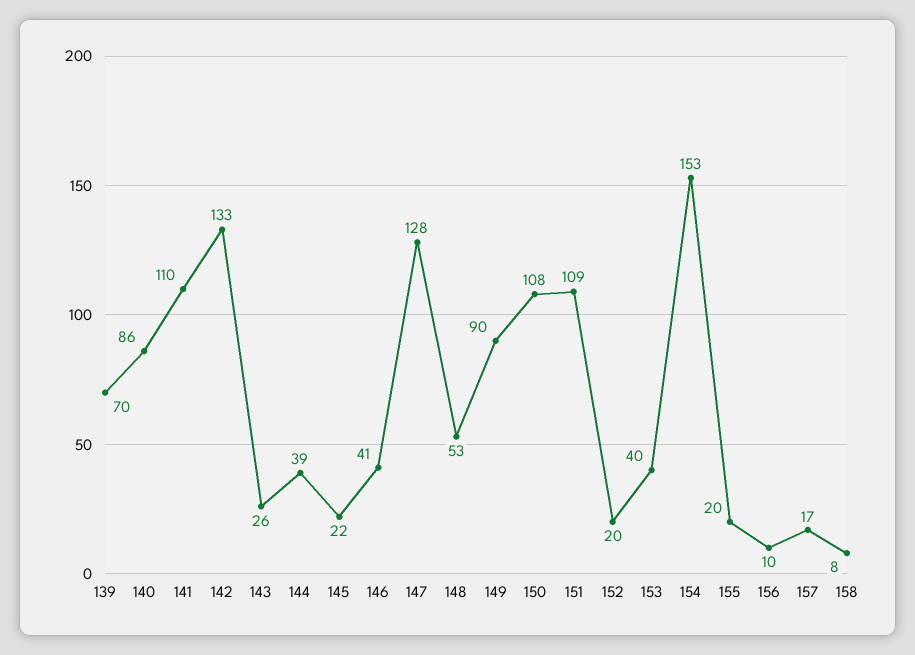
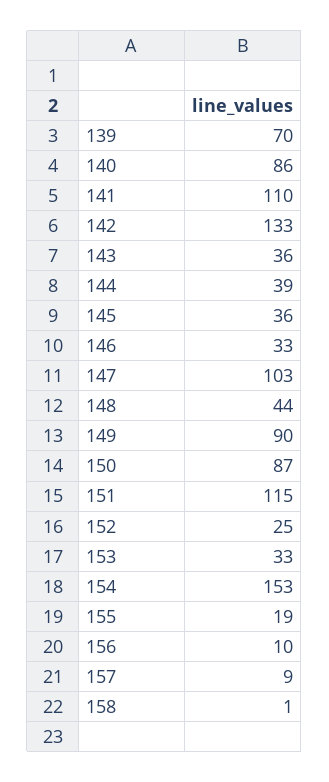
143: 26 -> 36
145: 22 -> 36
146: 41 -> 33
147: 128 -> 103
148: 53 -> 44
150: 108 -> 87
151: 109 -> 115
152: 20 -> 25
153: 40 -> 33
155: 20 -> 19
157: 17 -> 9
158: 8 -> 1

